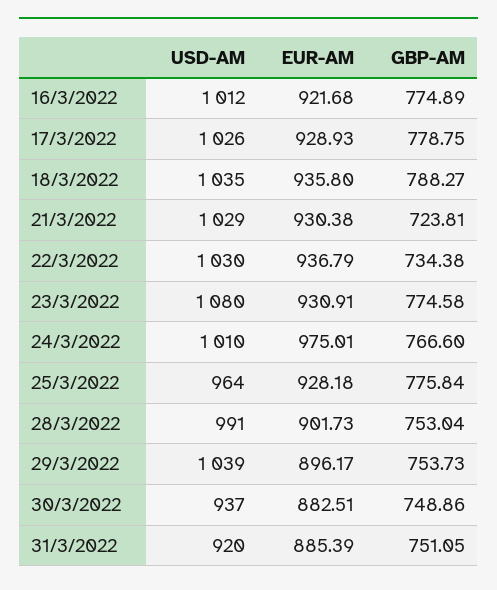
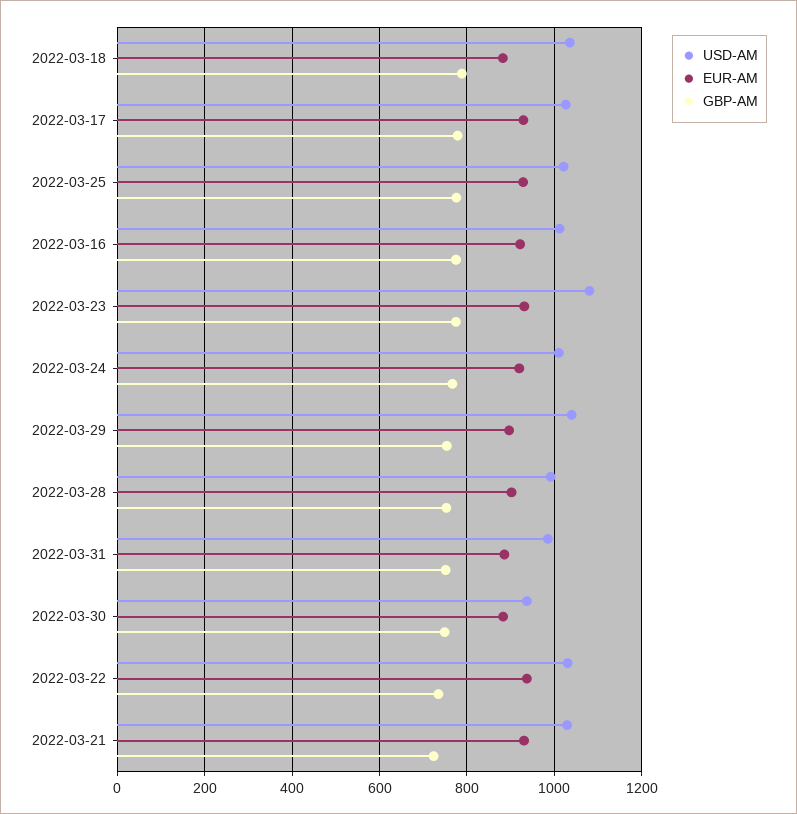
EUR-AM, 18/3/2022: 935.8 -> 880
EUR-AM, 24/3/2022: 975.01 -> 920
USD-AM, 25/3/2022: 964 -> 1020
USD-AM, 31/3/2022: 920 -> 980

